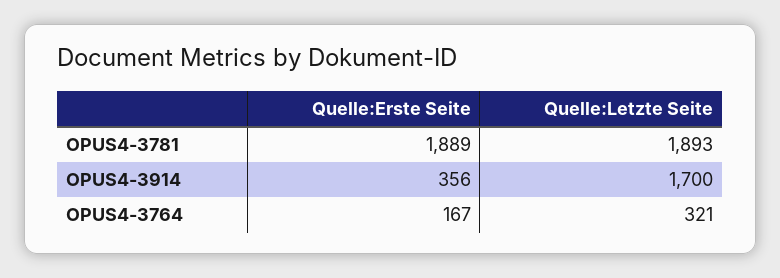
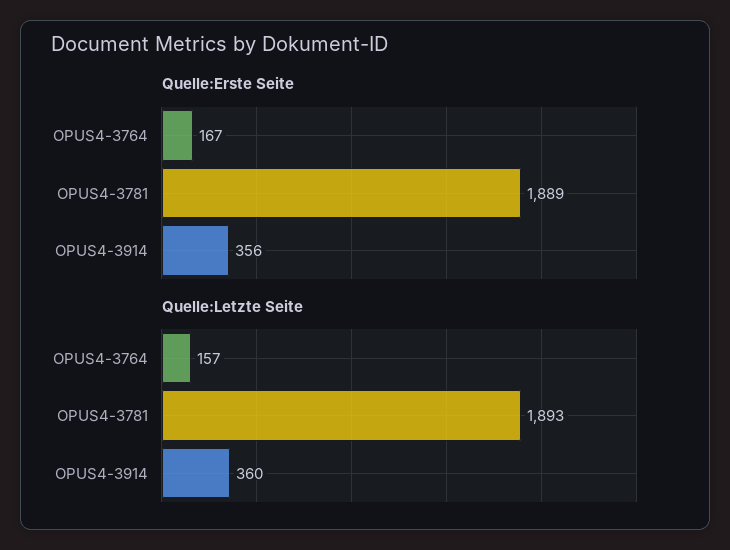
Quelle:Letzte Seite, OPUS4-3914: 1700 -> 360
Quelle:Letzte Seite, OPUS4-3764: 321 -> 157

